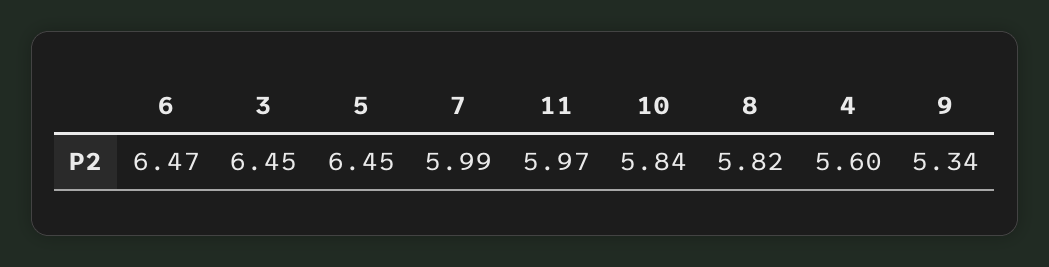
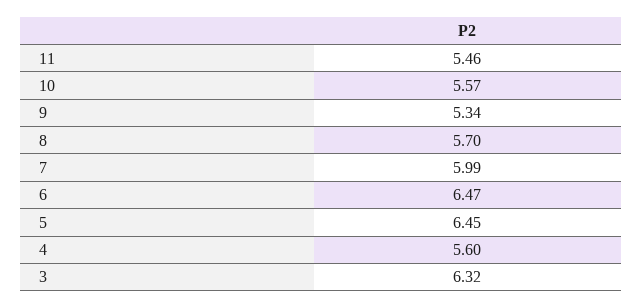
3: 6.45 -> 6.32
11: 5.97 -> 5.46
10: 5.84 -> 5.57
8: 5.82 -> 5.7

